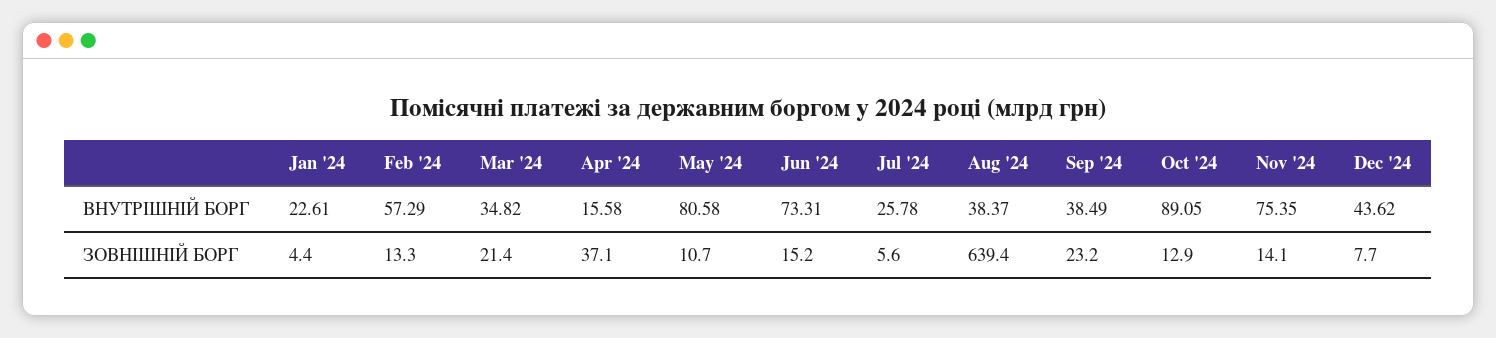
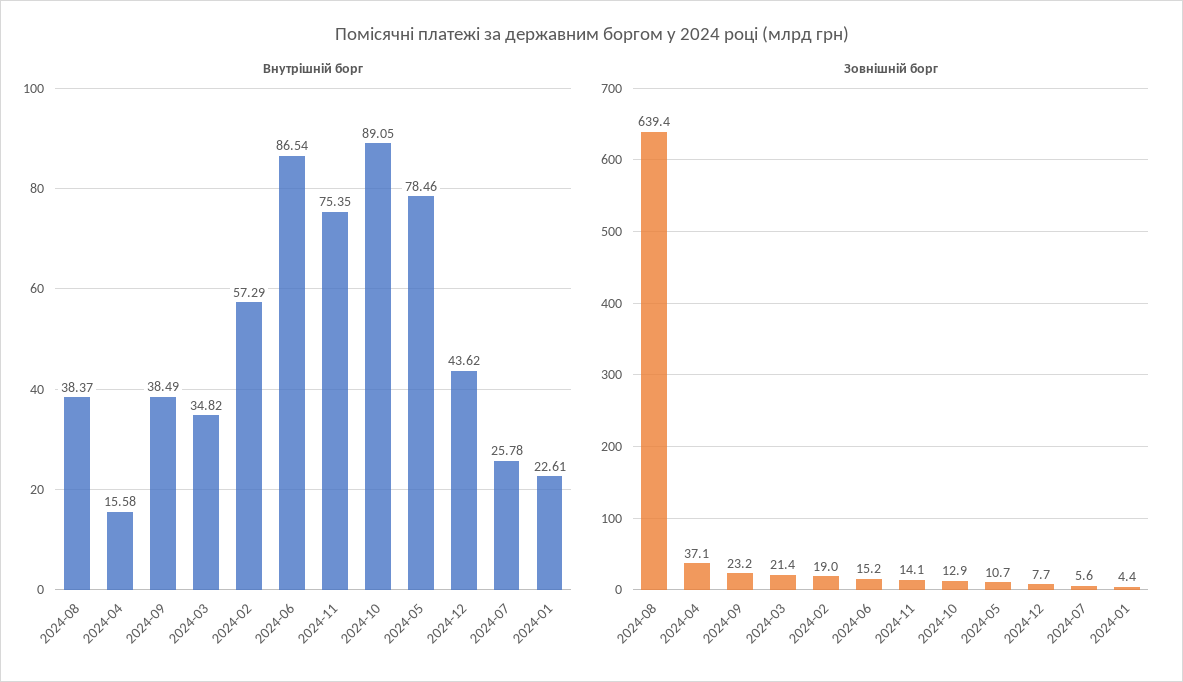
ВНУТРІШНІЙ БОРГ, May '24: 80.58 -> 78.46
ВНУТРІШНІЙ БОРГ, Jun '24: 73.31 -> 86.54
ЗОВНІШНІЙ БОРГ, Feb '24: 13.3 -> 19

